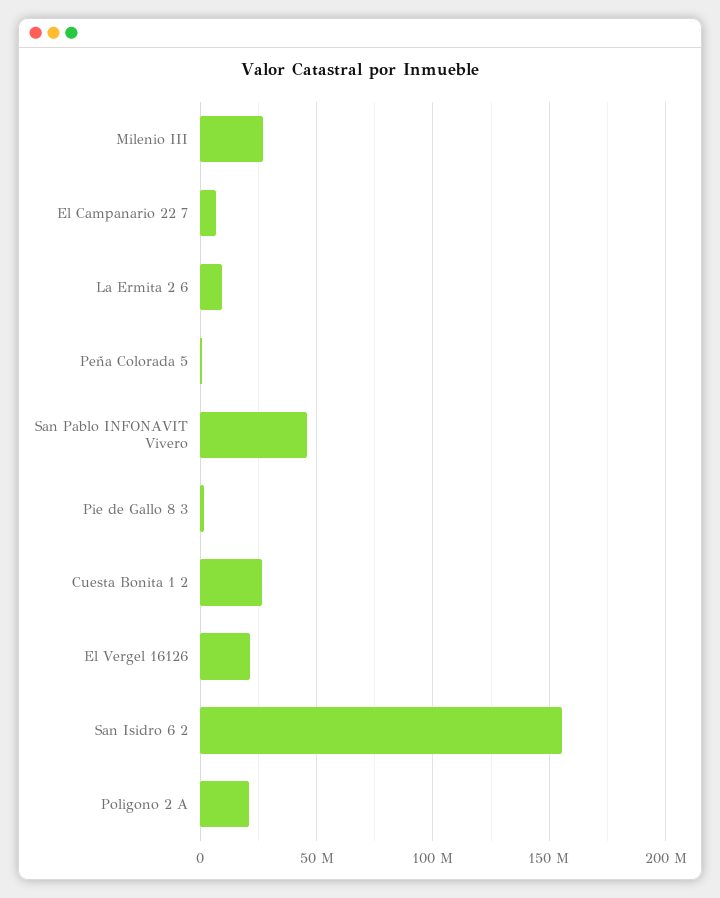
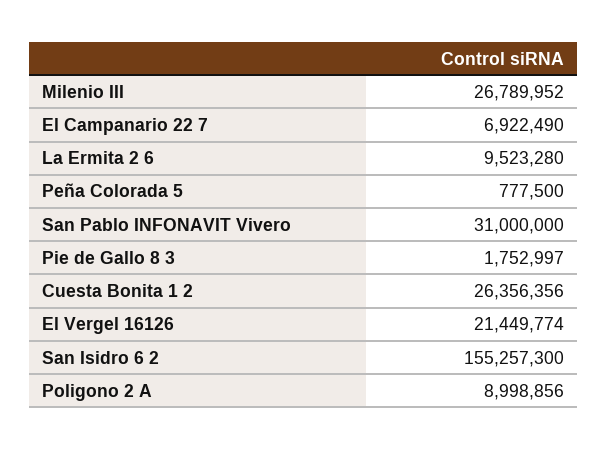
San Pablo INFONAVIT Vivero: 45000000 -> 31000000
Poligono 2 A: 20000000 -> 8998856

